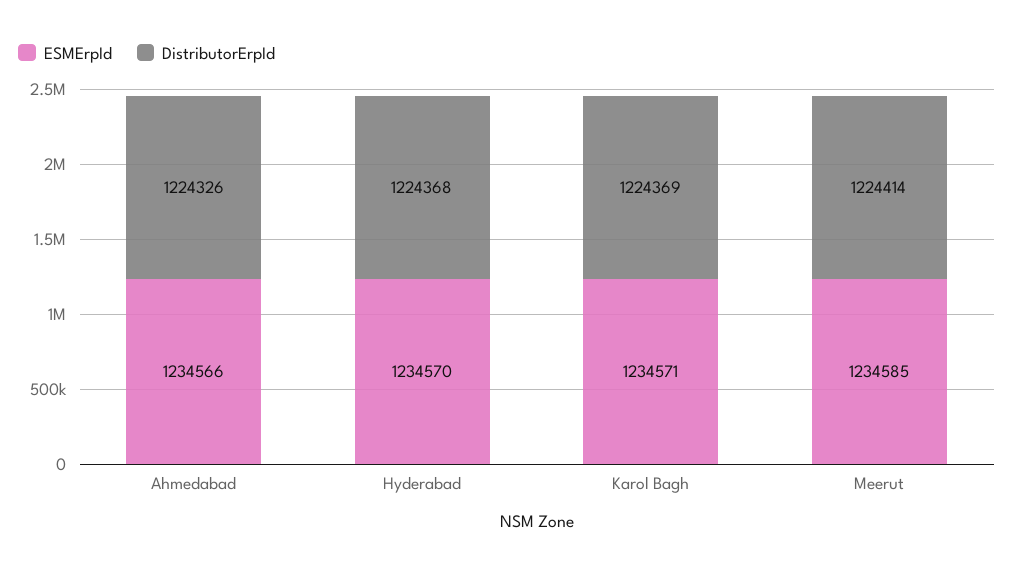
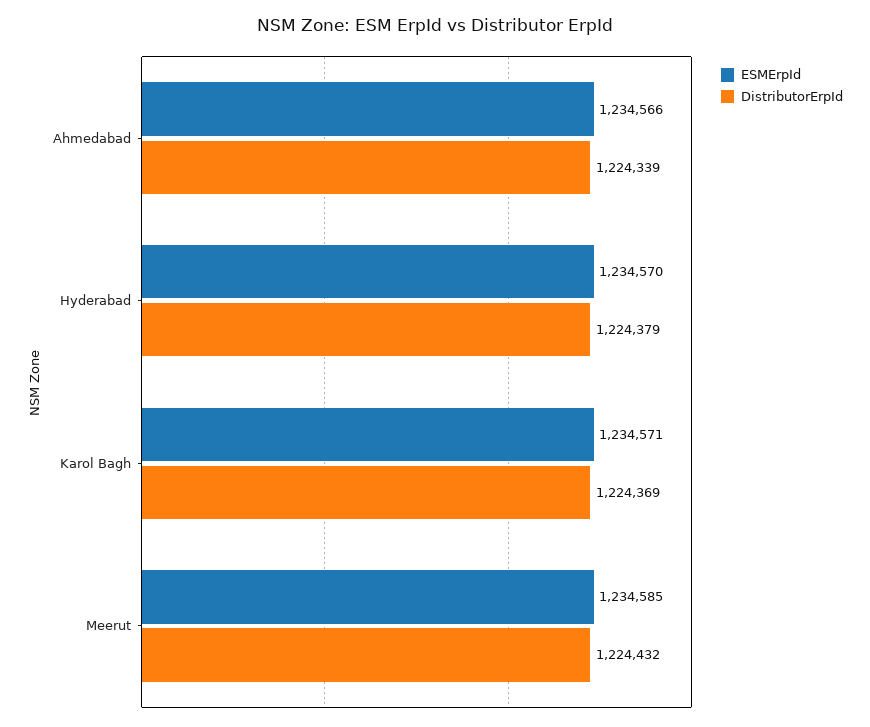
DistributorErpId, Ahmedabad: 1224326 -> 1224339
DistributorErpId, Hyderabad: 1224368 -> 1224379
DistributorErpId, Meerut: 1224414 -> 1224432

